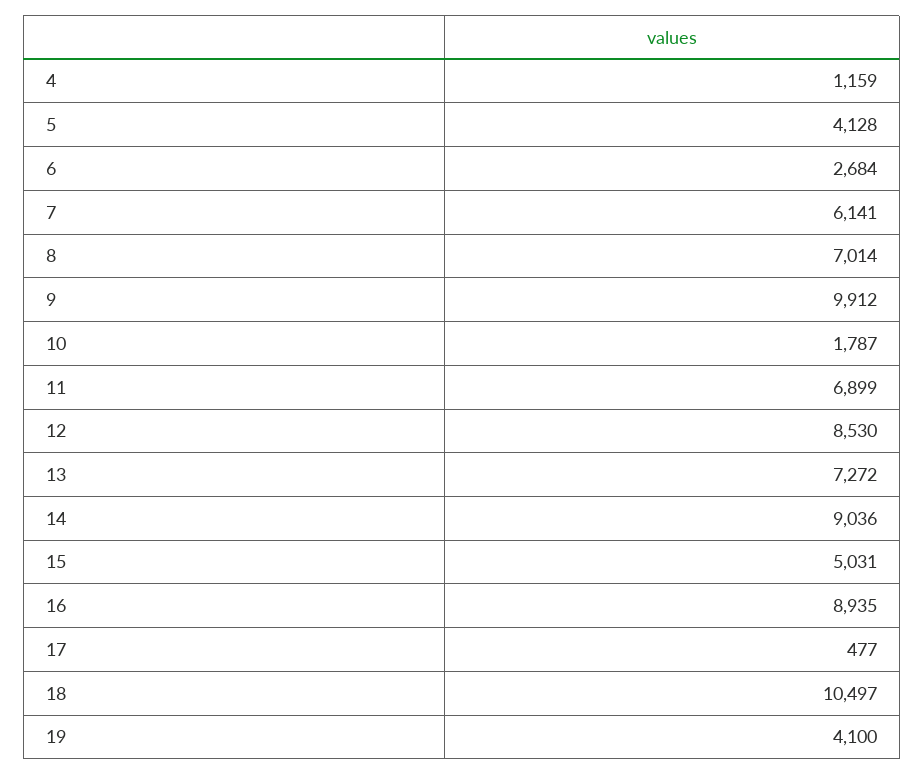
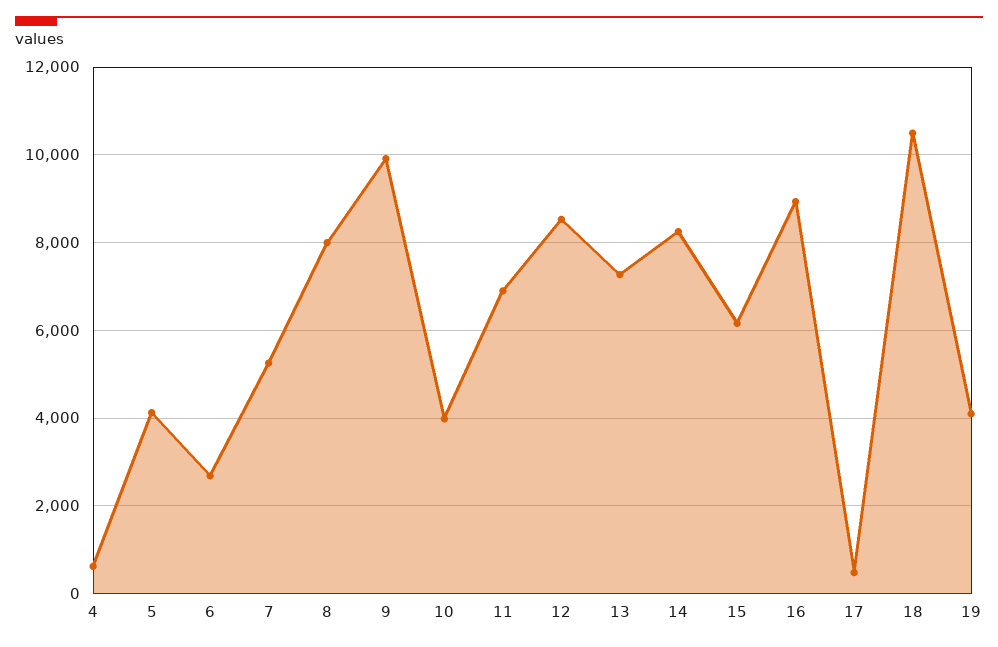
4: 1159 -> 600
7: 6141 -> 5200
8: 7014 -> 8000
10: 1787 -> 4000
14: 9036 -> 8200
15: 5031 -> 6200

